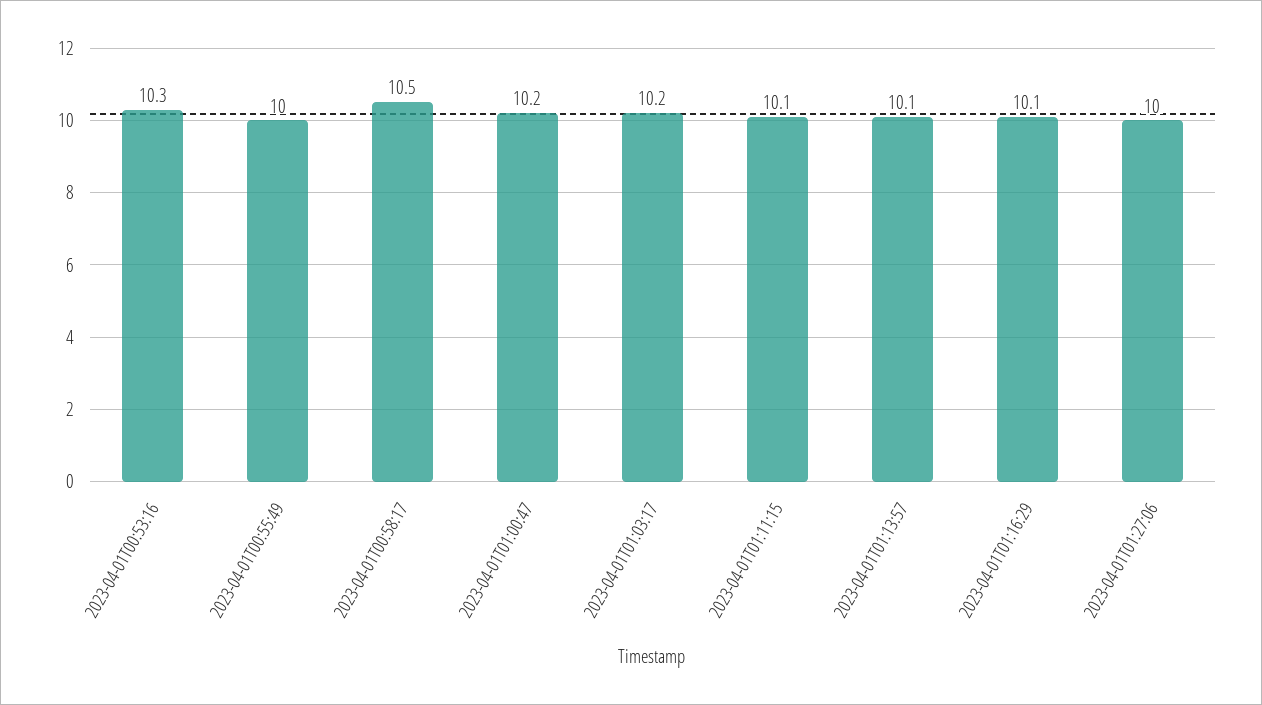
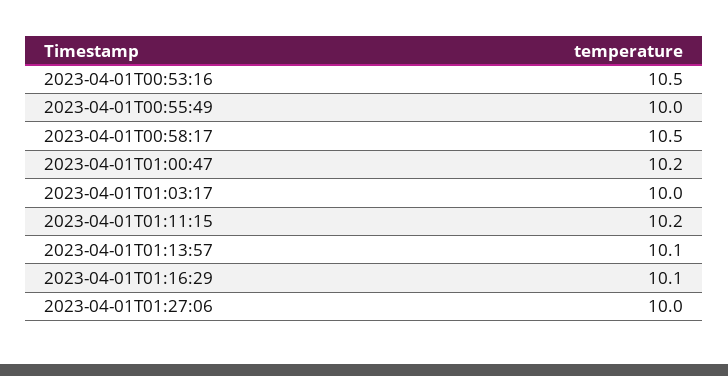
2023-04-01T00:53:16: 10.3 -> 10.5
2023-04-01T01:03:17: 10.2 -> 10
2023-04-01T01:11:15: 10.1 -> 10.2

